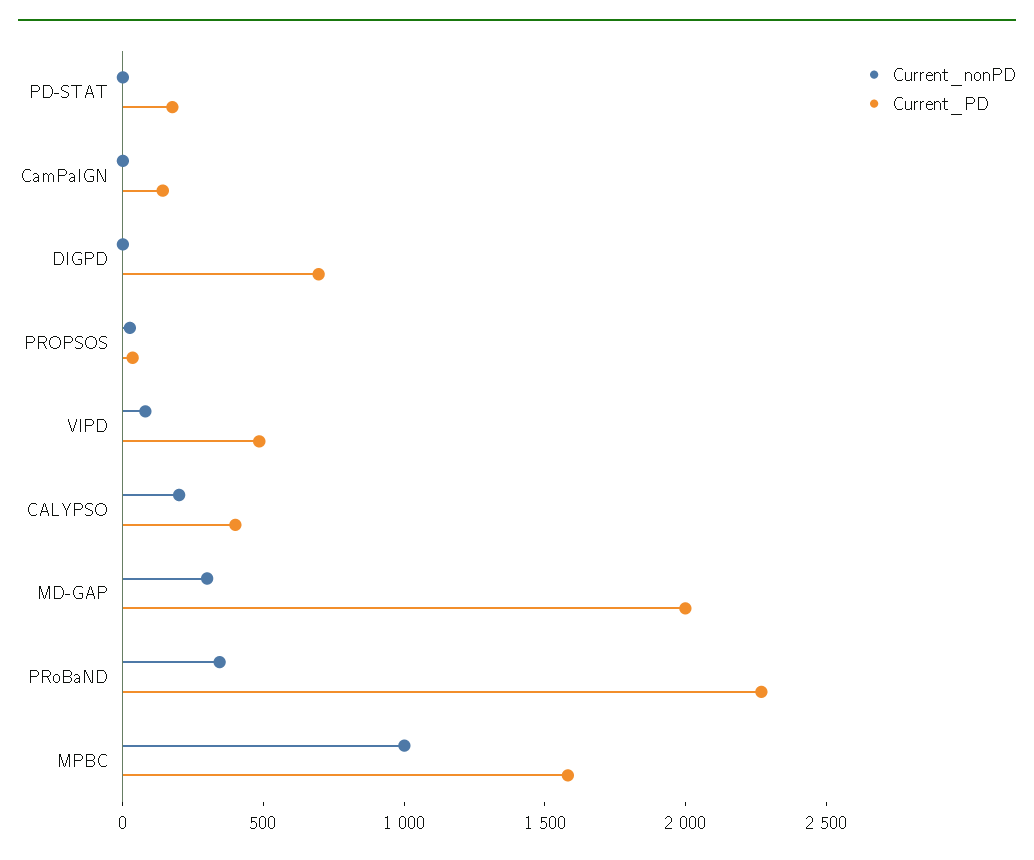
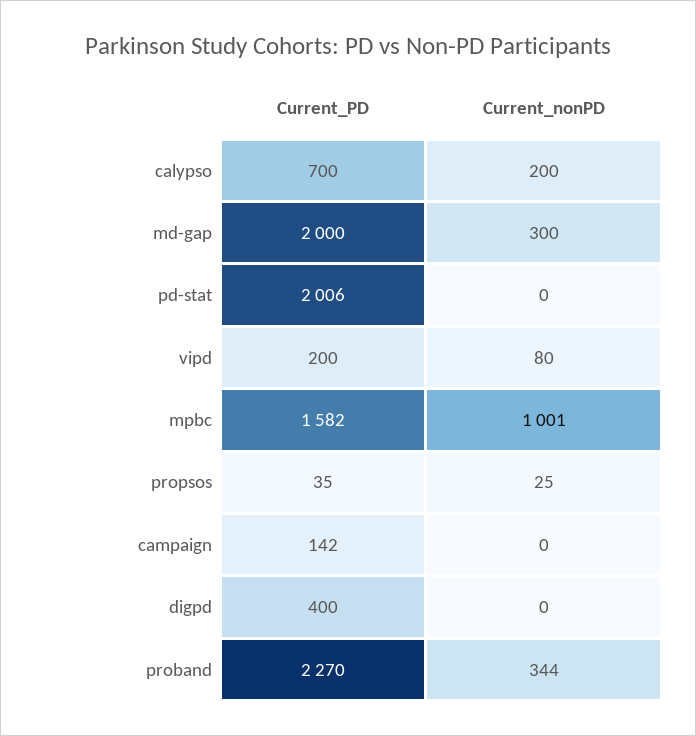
Current_PD, PD-STAT: 200 -> 2006
Current_PD, DIGPD: 700 -> 400
Current_PD, VIPD: 500 -> 200
Current_PD, CALYPSO: 400 -> 700

